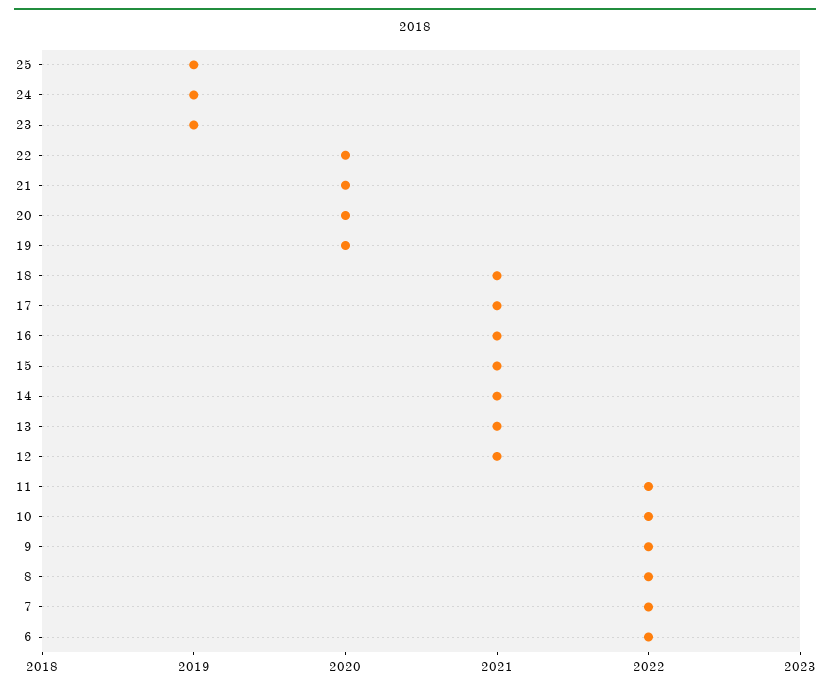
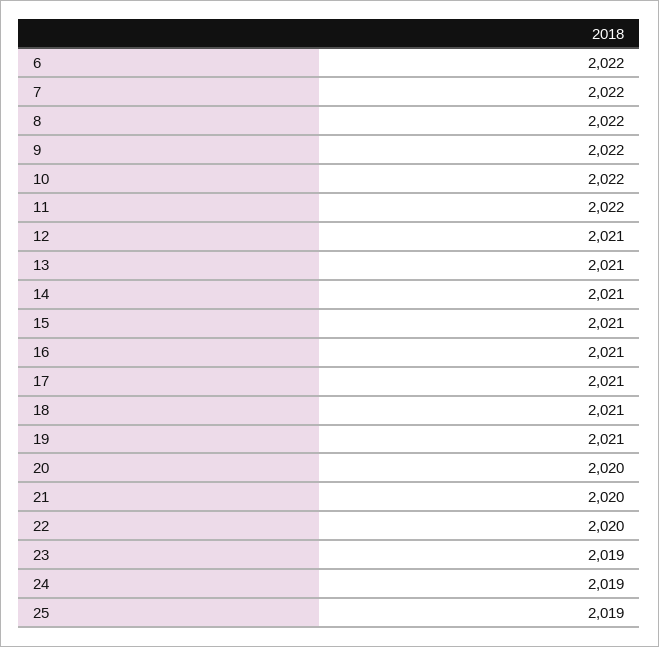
19: 2020 -> 2021

